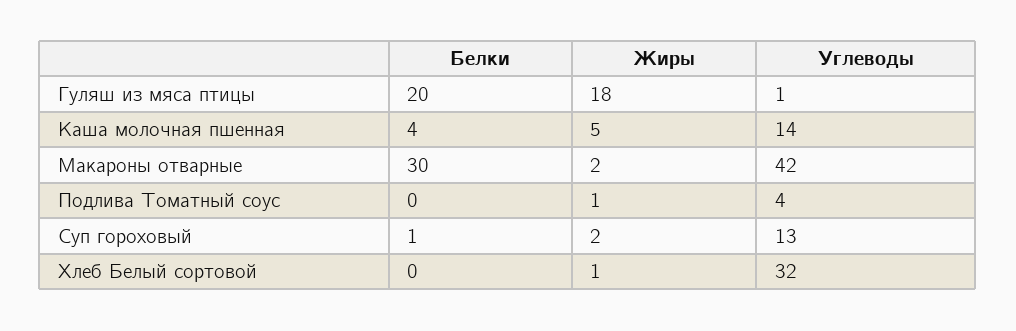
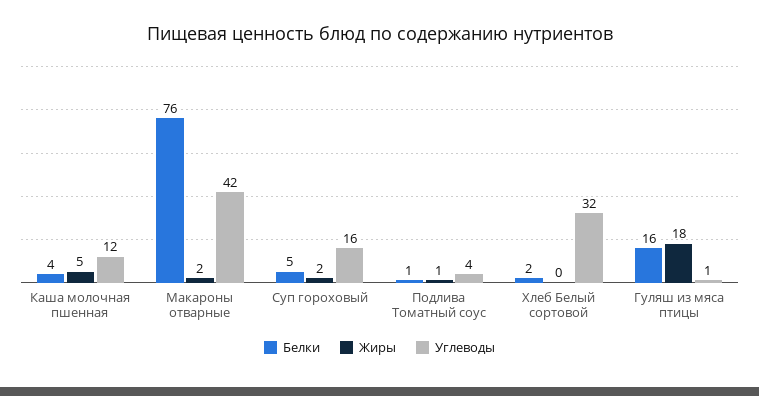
Белки, Гуляш из мяса птицы: 20 -> 16
Углеводы, Каша молочная пшенная: 14 -> 12
Белки, Макароны отварные: 30 -> 76
Белки, Подлива Томатный соус: 0 -> 1
Белки, Суп гороховый: 1 -> 5
Углеводы, Суп гороховый: 13 -> 16
Белки, Хлеб Белый сортовой: 0 -> 2
Жиры, Хлеб Белый сортовой: 1 -> 0

